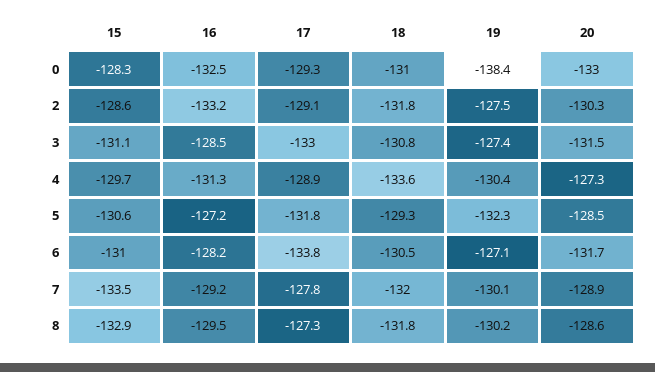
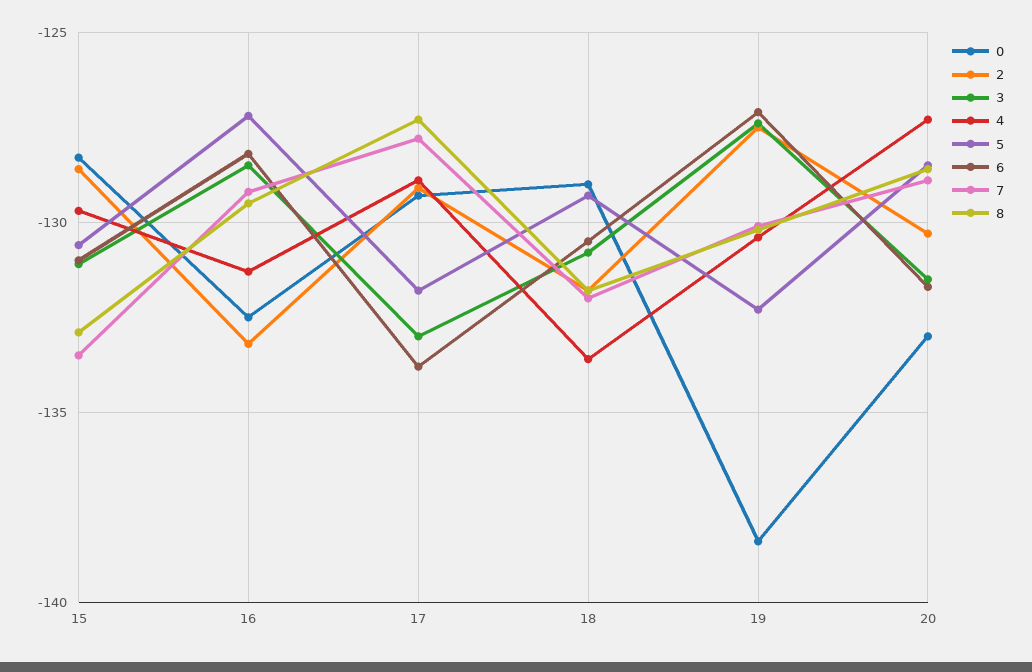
0, 18: -131 -> -129

